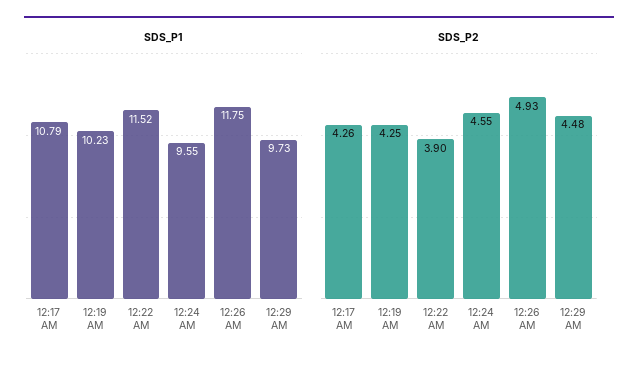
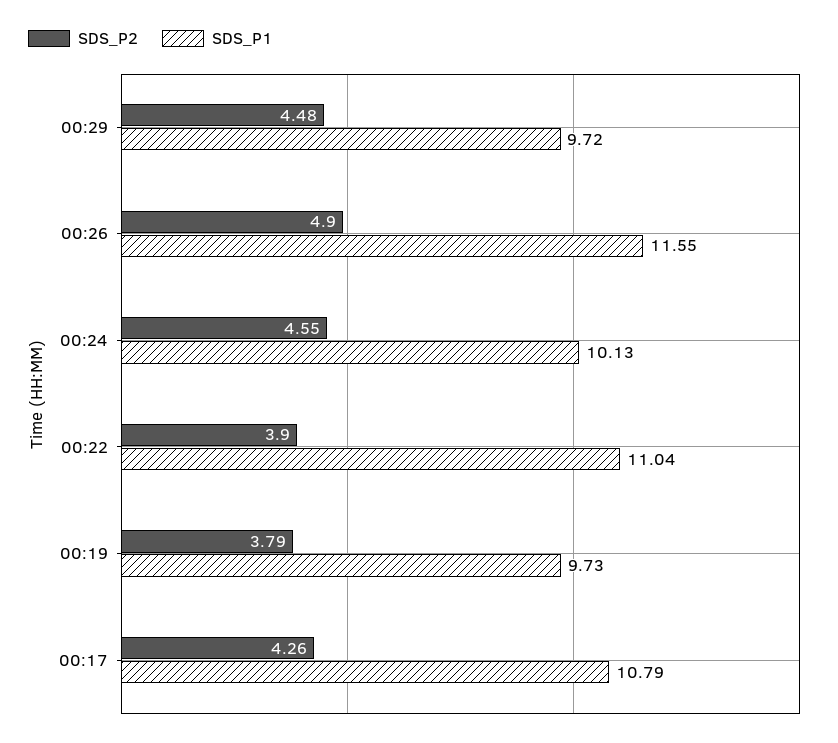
SDS_P1, 12:19 AM: 10.23 -> 9.73
SDS_P1, 12:22 AM: 11.52 -> 11.04
SDS_P1, 12:24 AM: 9.55 -> 10.13
SDS_P1, 12:26 AM: 11.75 -> 11.55
SDS_P1, 12:29 AM: 9.73 -> 9.72
SDS_P2, 12:19 AM: 4.25 -> 3.79
SDS_P2, 12:26 AM: 4.93 -> 4.9

